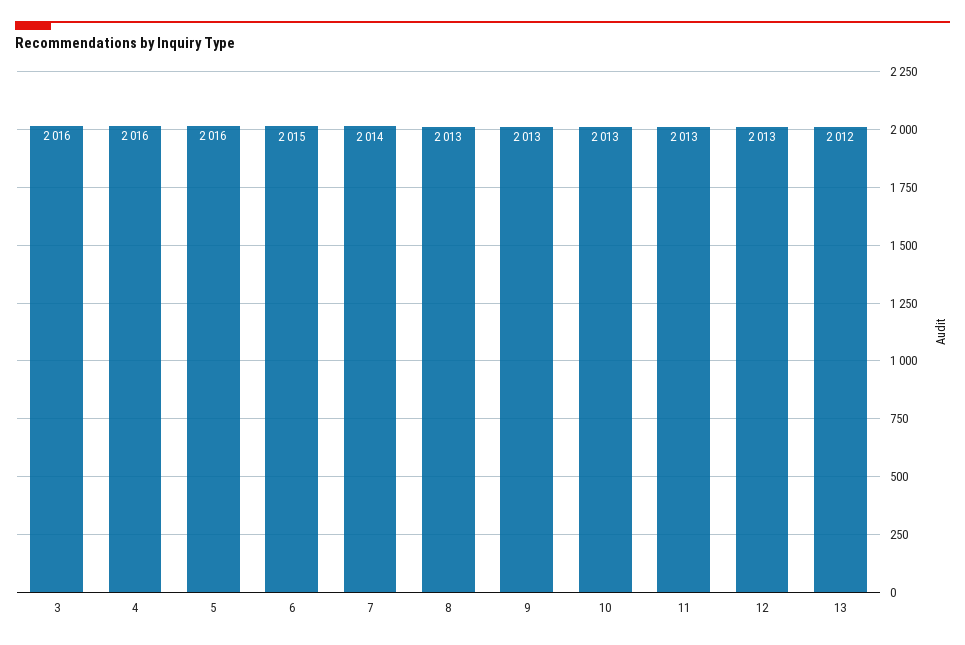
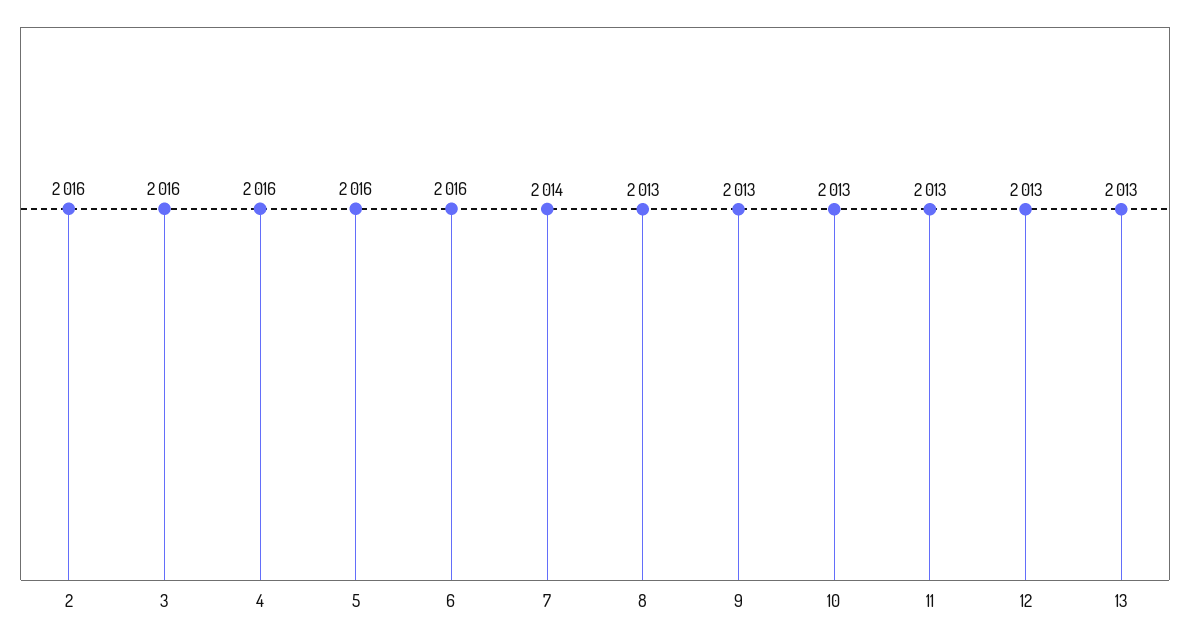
6: 2015 -> 2016
13: 2012 -> 2013
2: none -> 2016

